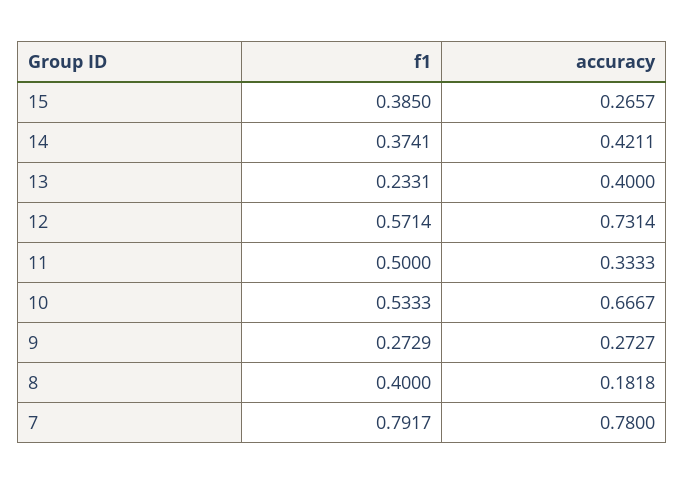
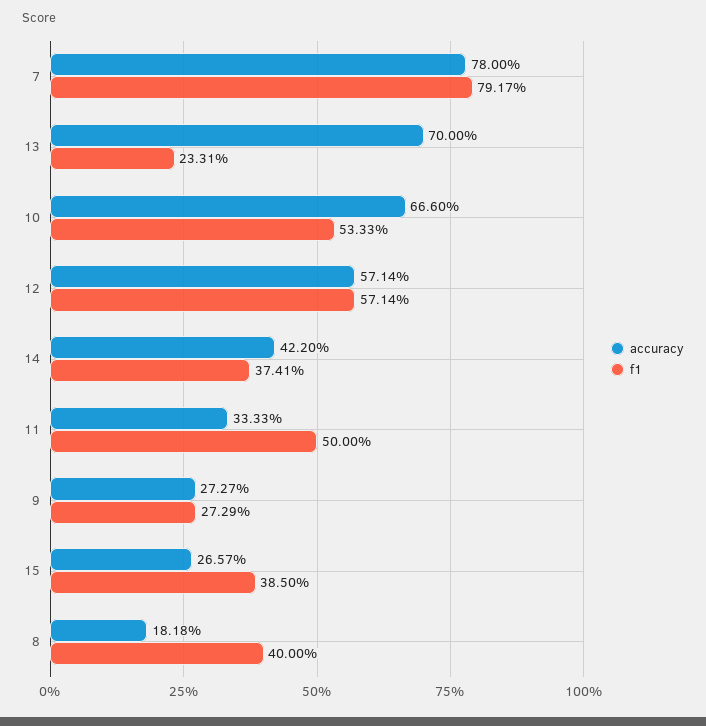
accuracy, 14: 0.4211 -> 0.422
accuracy, 13: 0.4 -> 0.7
accuracy, 12: 0.7314 -> 0.5714
accuracy, 10: 0.6667 -> 0.666

